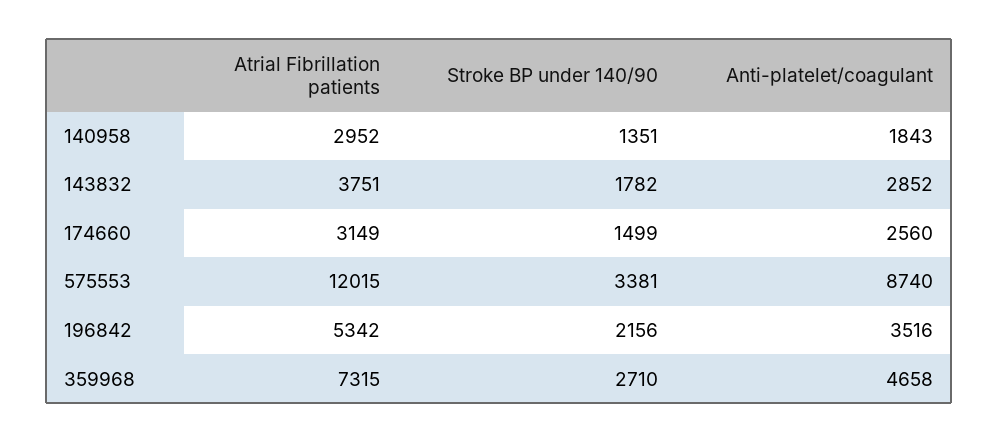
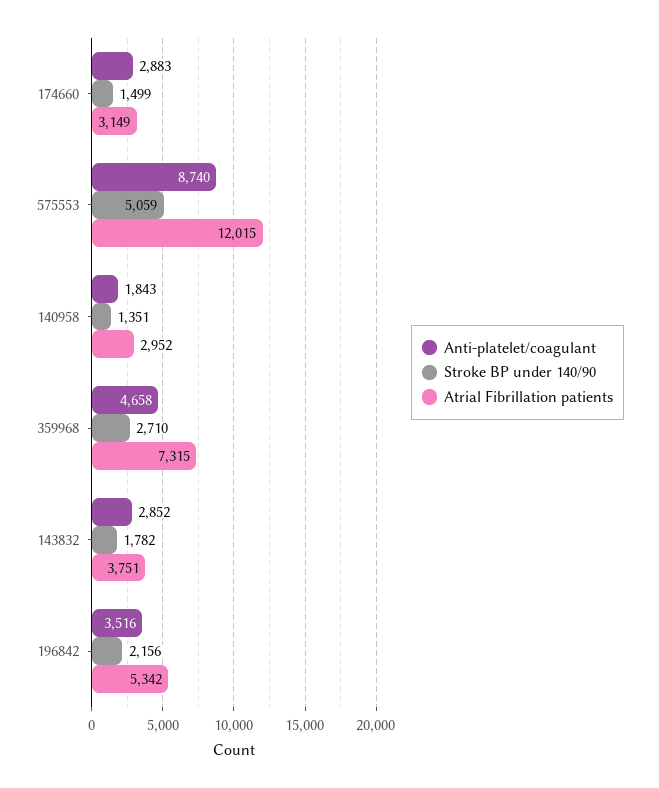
Anti-platelet/coagulant, 174660: 2560 -> 2883
Stroke BP under 140/90, 575553: 3381 -> 5059

